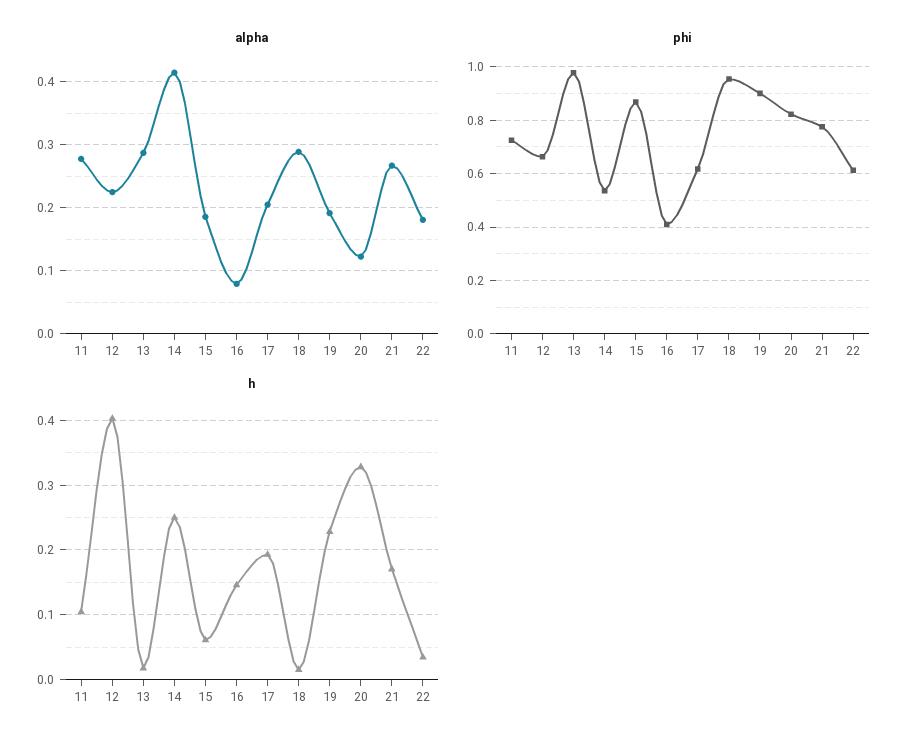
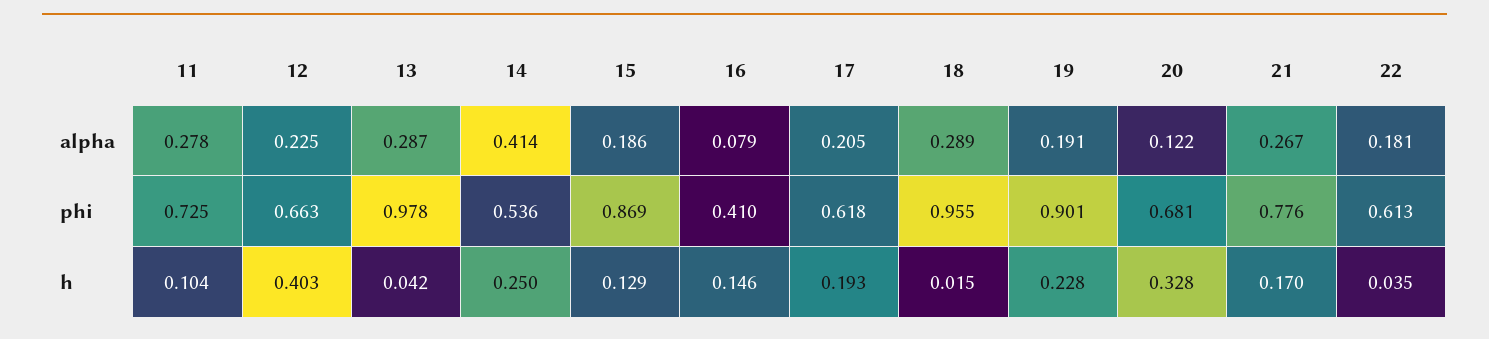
phi, 20: 0.825 -> 0.681
h, 13: 0.02 -> 0.042
h, 15: 0.06 -> 0.129

